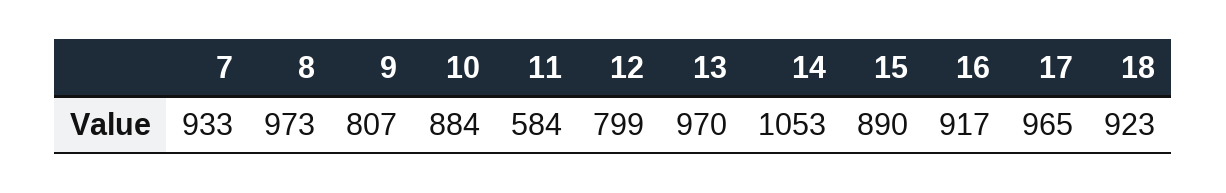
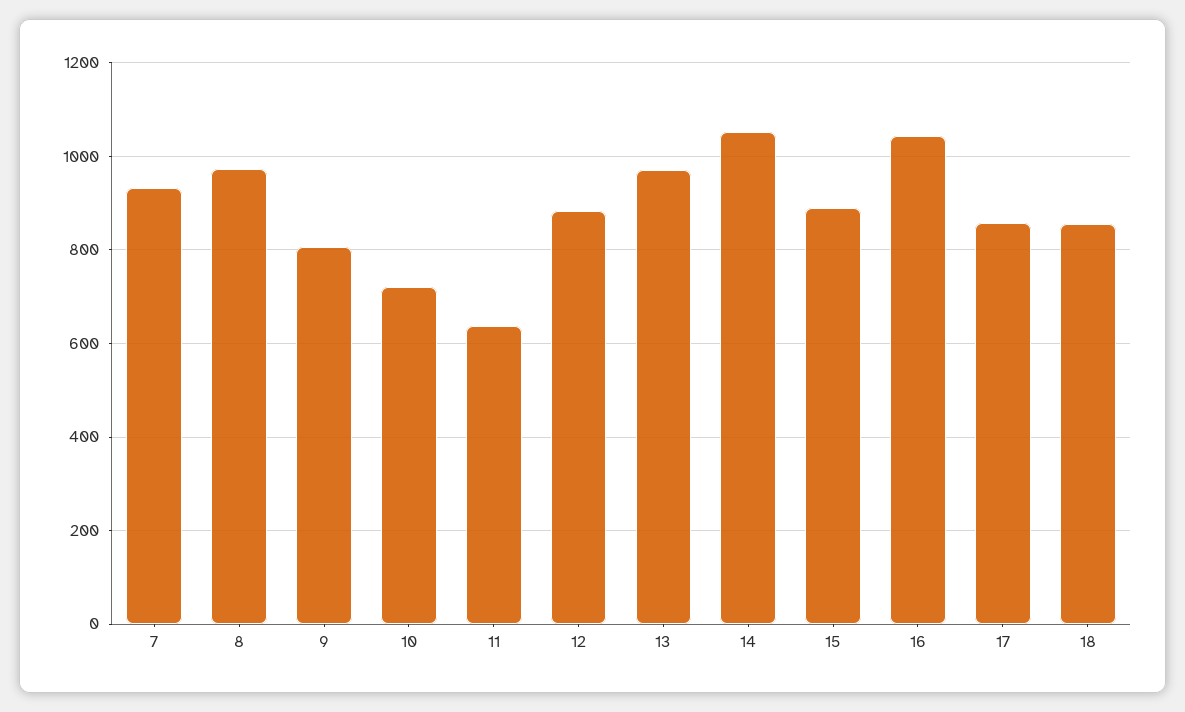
10: 884 -> 720
11: 584 -> 640
12: 799 -> 880
16: 917 -> 1040
17: 965 -> 860
18: 923 -> 860

